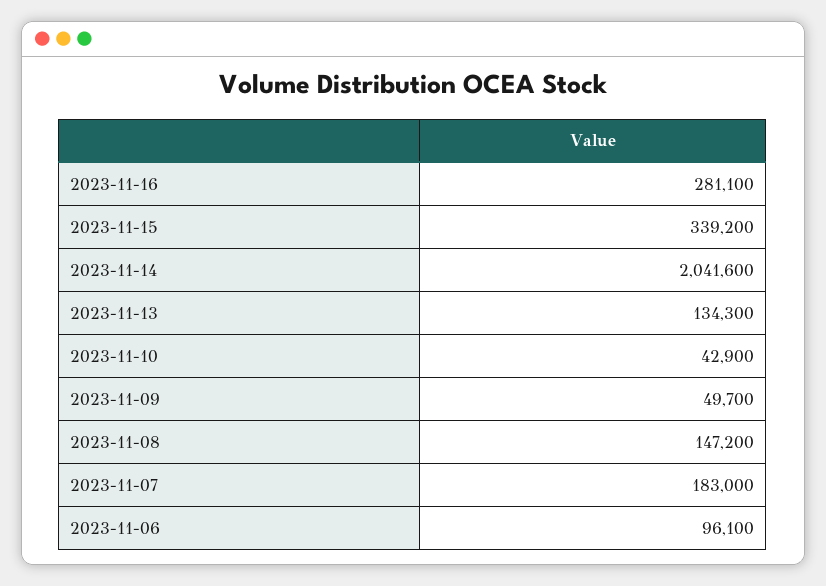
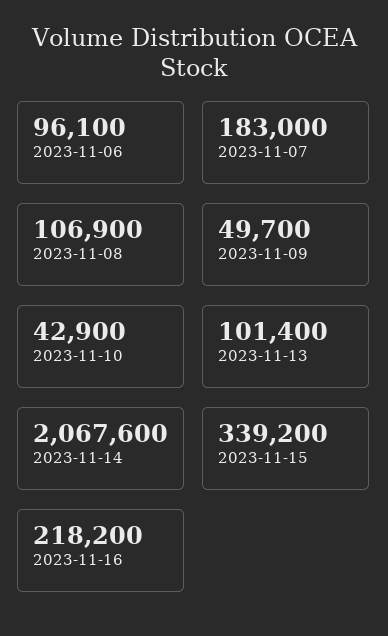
2023-11-16: 281100 -> 218200
2023-11-14: 2041600 -> 2067600
2023-11-13: 134300 -> 101400
2023-11-08: 147200 -> 106900

